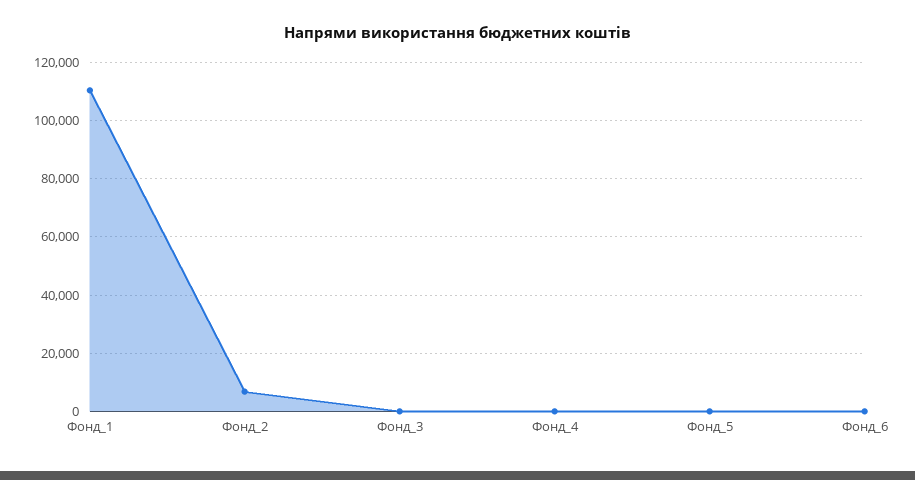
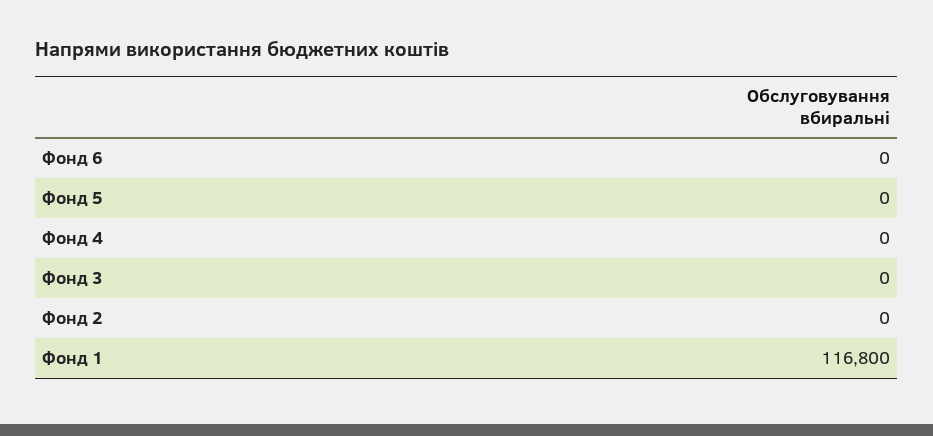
Фонд_1: 110000 -> 116800
Фонд_2: 7500 -> 0

